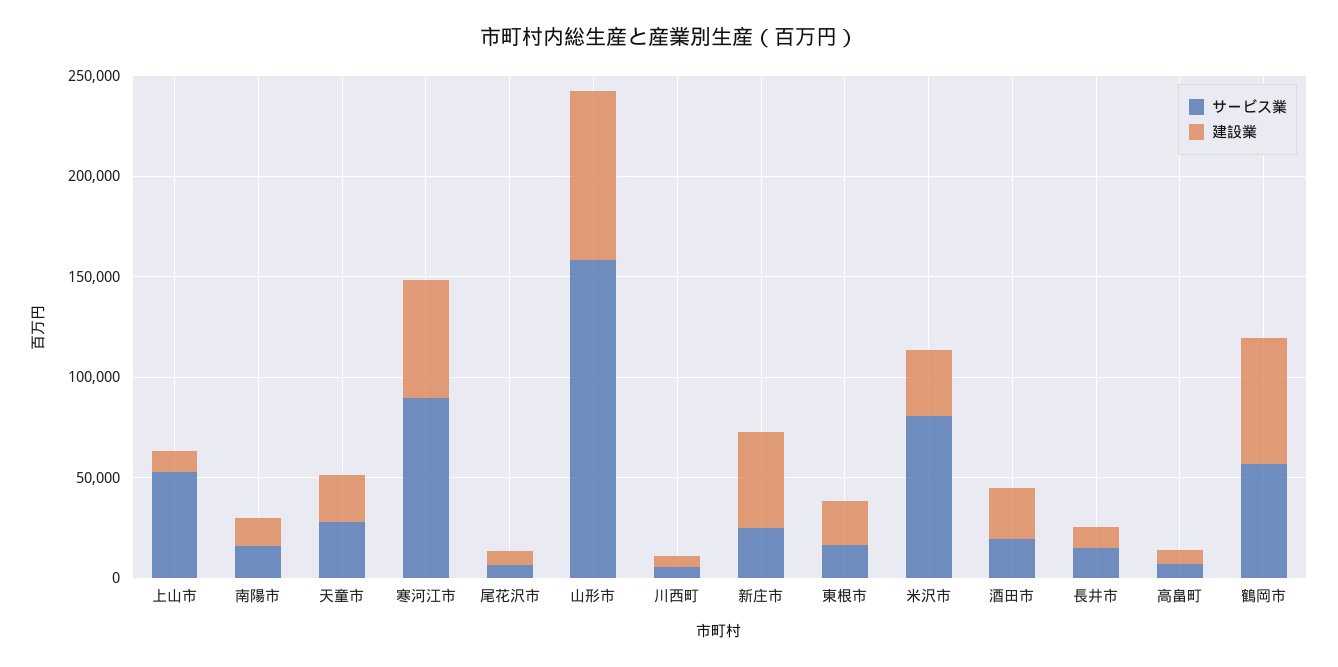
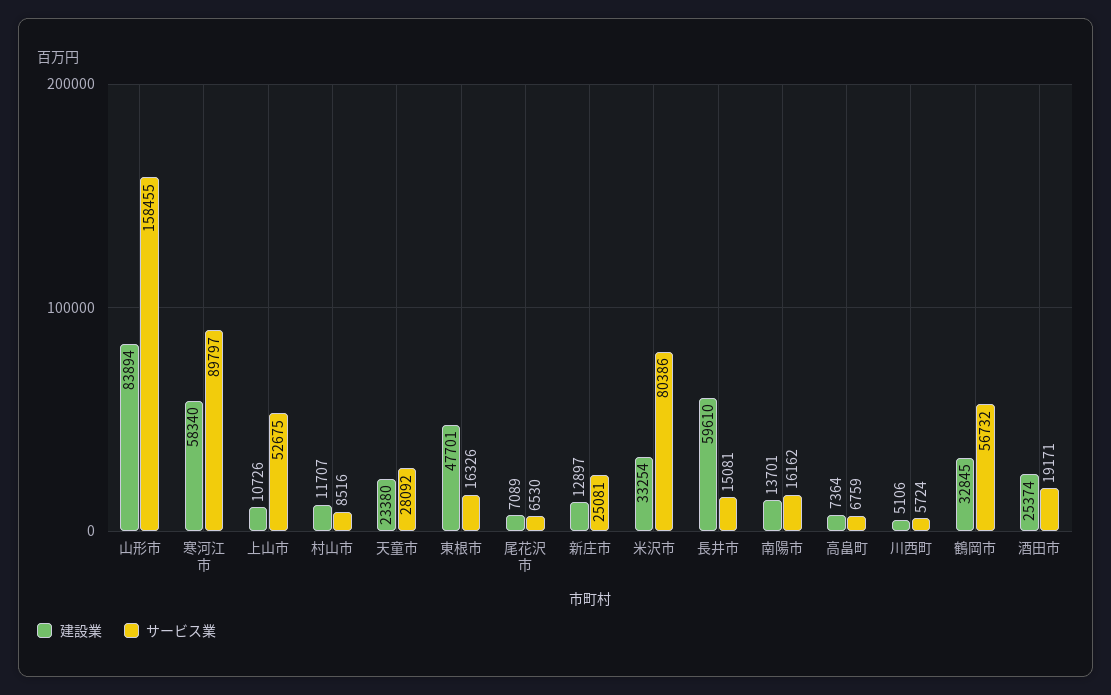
建設業, 新庄市: 50000 -> 12897
建設業, 東根市: 20000 -> 47701
建設業, 長井市: 10000 -> 59610
建設業, 鶴岡市: 60000 -> 32845
建設業, 村山市: none -> 11707
サービス業, 村山市: none -> 8516

